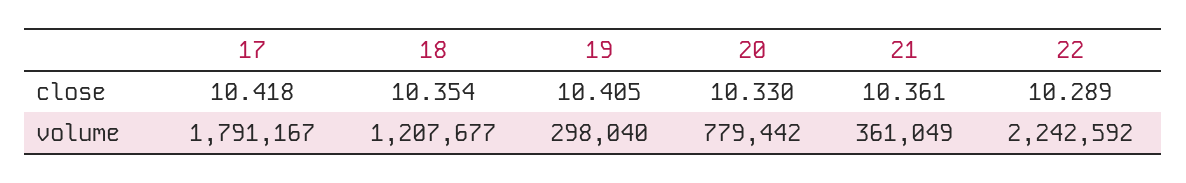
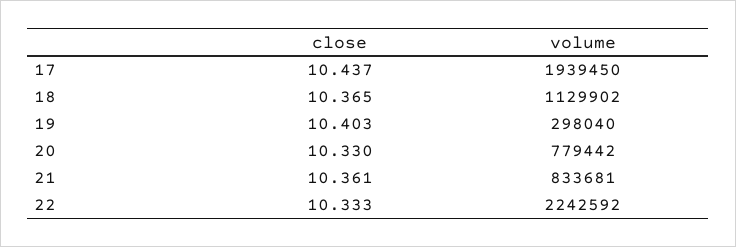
17, close: 10.418 -> 10.437
18, close: 10.354 -> 10.365
19, close: 10.405 -> 10.403
22, close: 10.289 -> 10.333
17, volume: 1791167 -> 1939450
18, volume: 1207677 -> 1129902
21, volume: 361049 -> 833681

